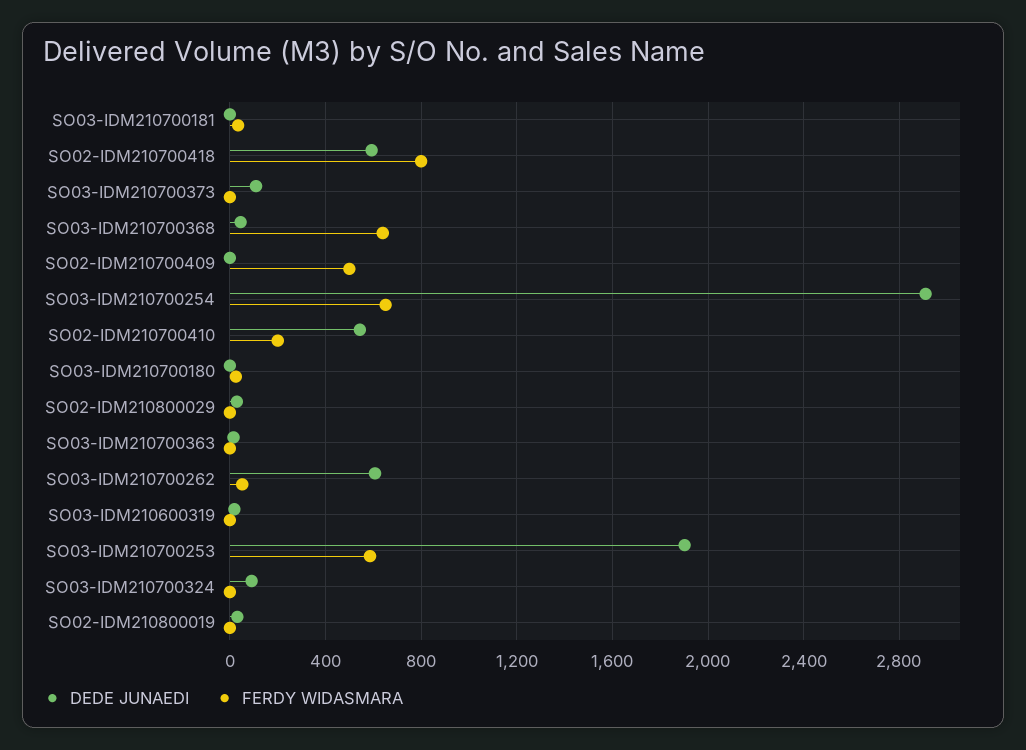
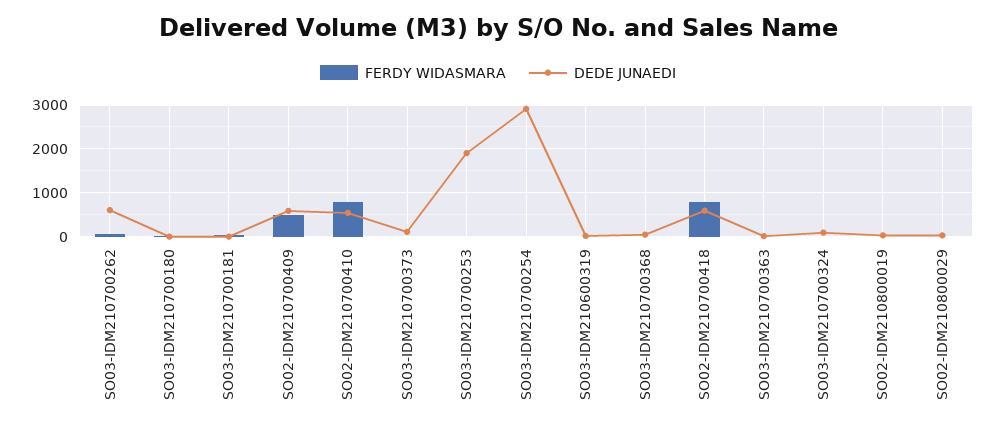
FERDY WIDASMARA, SO03-IDM210700368: 650 -> 0
DEDE JUNAEDI, SO02-IDM210700409: 0 -> 600
FERDY WIDASMARA, SO03-IDM210700254: 650 -> 0
FERDY WIDASMARA, SO02-IDM210700410: 200 -> 800
FERDY WIDASMARA, SO03-IDM210700253: 600 -> 0

